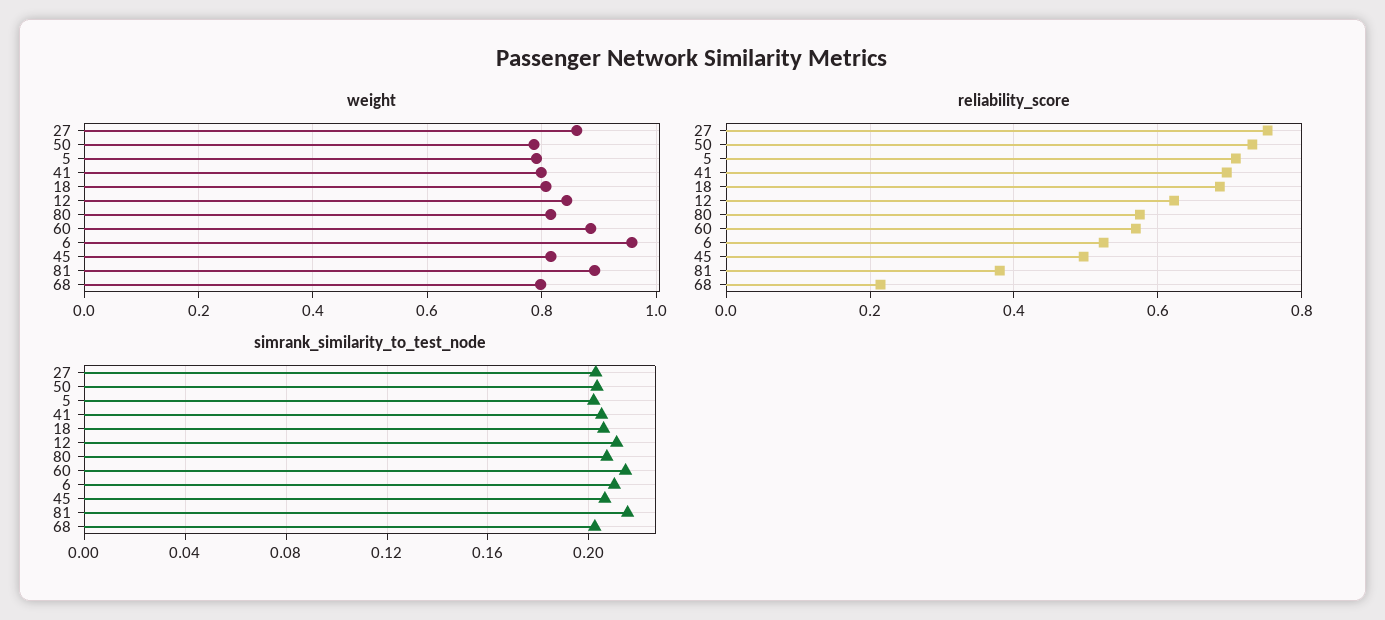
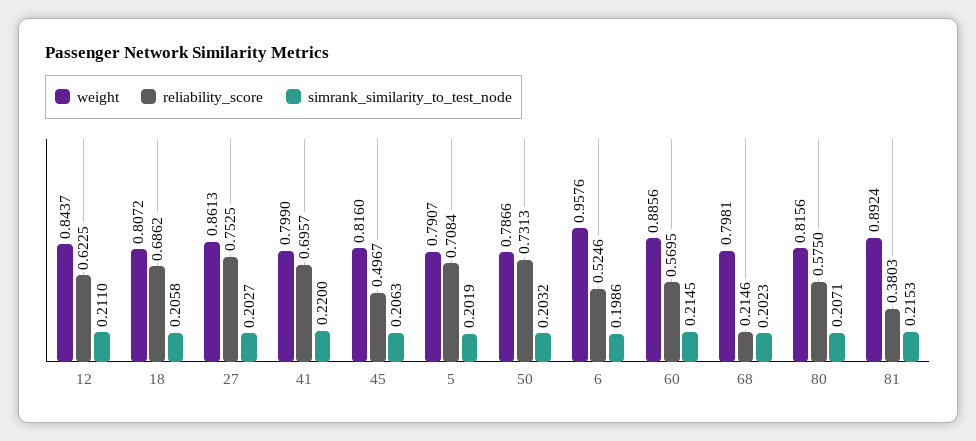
simrank_similarity_to_test_node, 41: 0.205 -> 0.22
simrank_similarity_to_test_node, 6: 0.21 -> 0.1986

